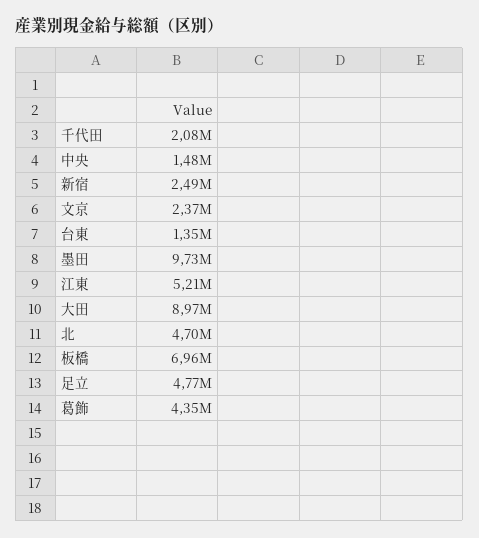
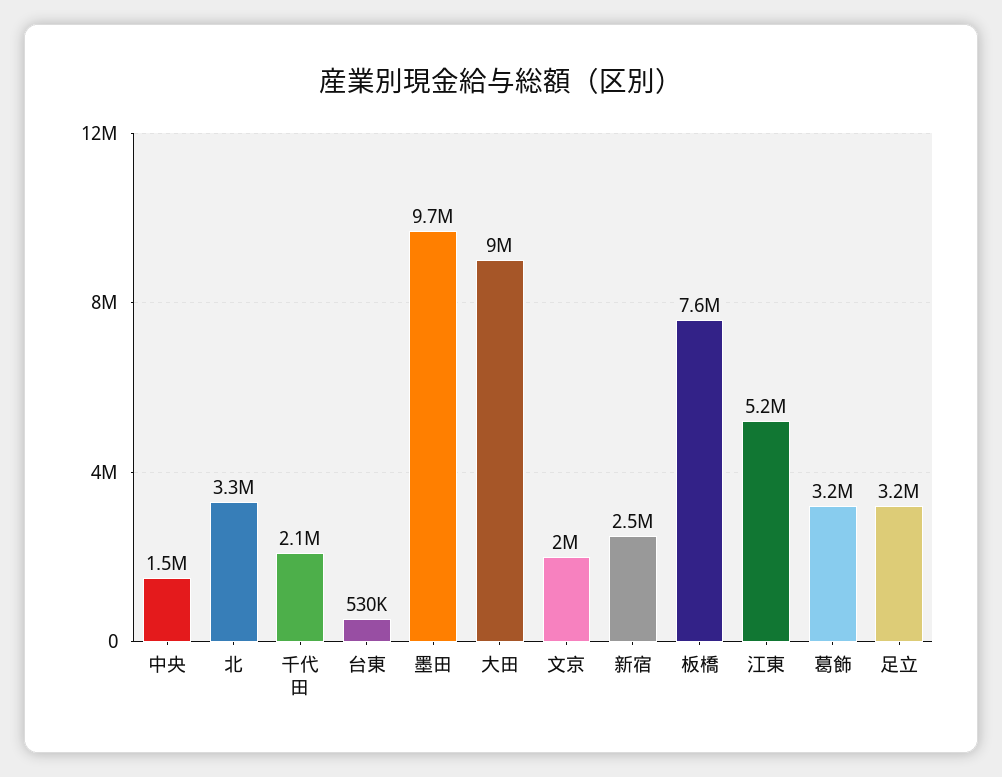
文京: 2370000 -> 2000000
台東: 1350000 -> 530000
北: 4700000 -> 3300000
板橋: 6960000 -> 7600000
足立: 4770000 -> 3200000
葛飾: 4350000 -> 3200000

